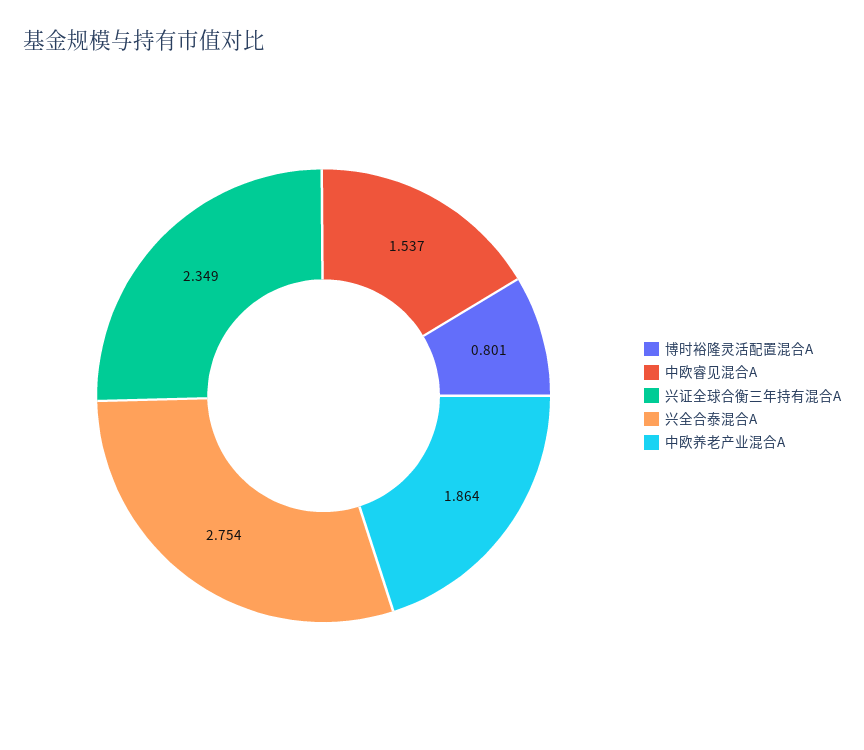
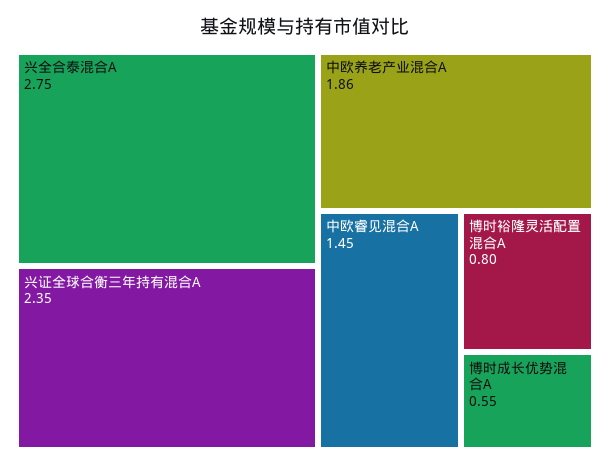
中欧睿见混合A: 1.537 -> 1.45
博时成长优势混合A: none -> 0.55

